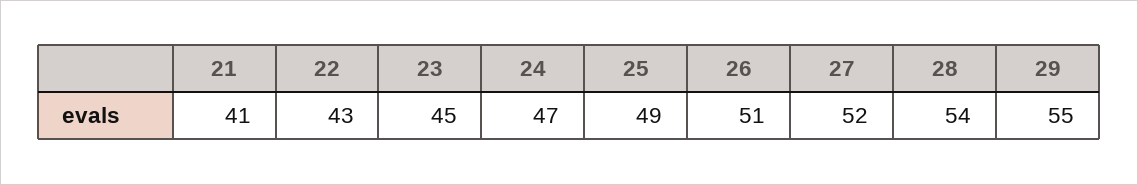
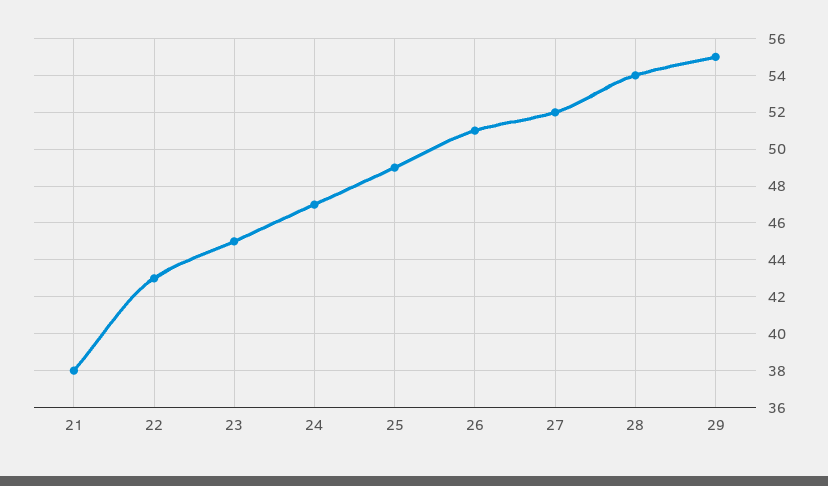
21: 41 -> 38

